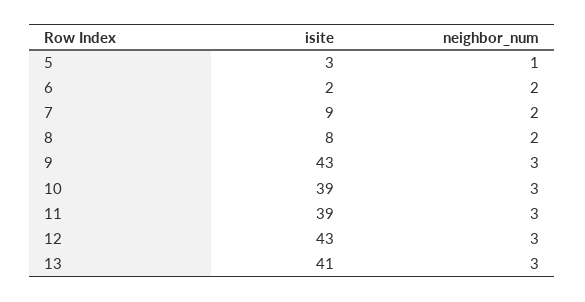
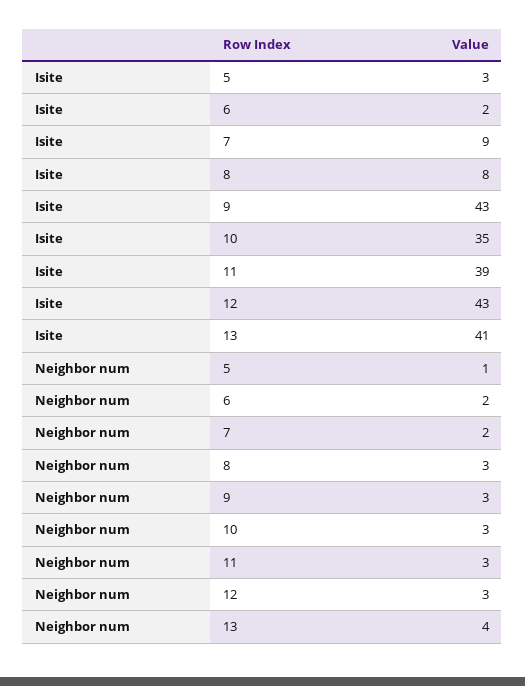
neighbor_num, 8: 2 -> 3
isite, 10: 39 -> 35
neighbor_num, 13: 3 -> 4

